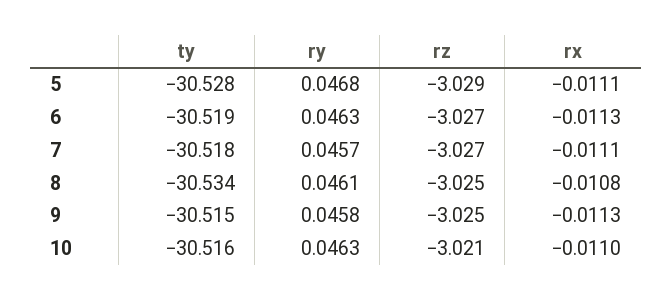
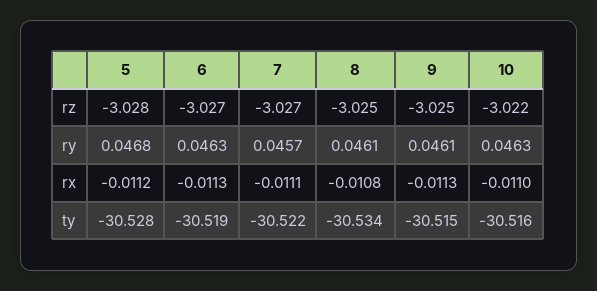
rz, 5: -3.029 -> -3.028
rx, 5: -0.0111 -> -0.0112
ty, 7: -30.518 -> -30.522
ry, 9: 0.0458 -> 0.0461
rz, 10: -3.021 -> -3.022

